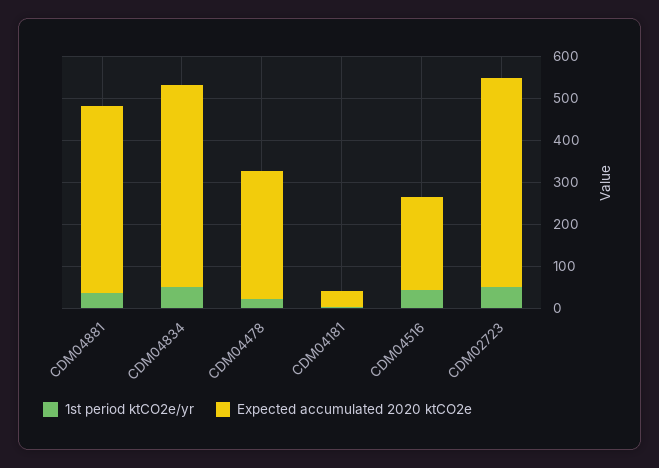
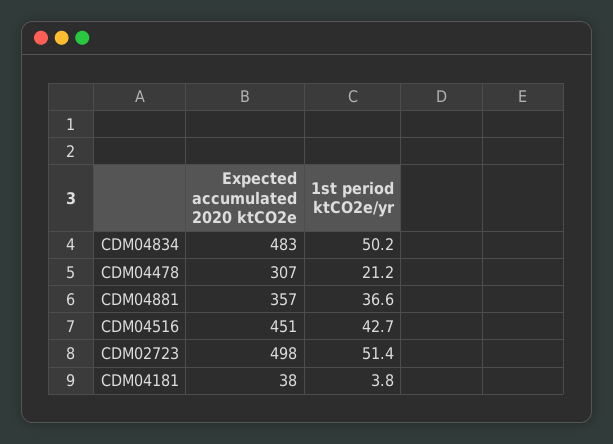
Expected accumulated 2020 ktCO2e, CDM04881: 440 -> 357
Expected accumulated 2020 ktCO2e, CDM04516: 220 -> 451

